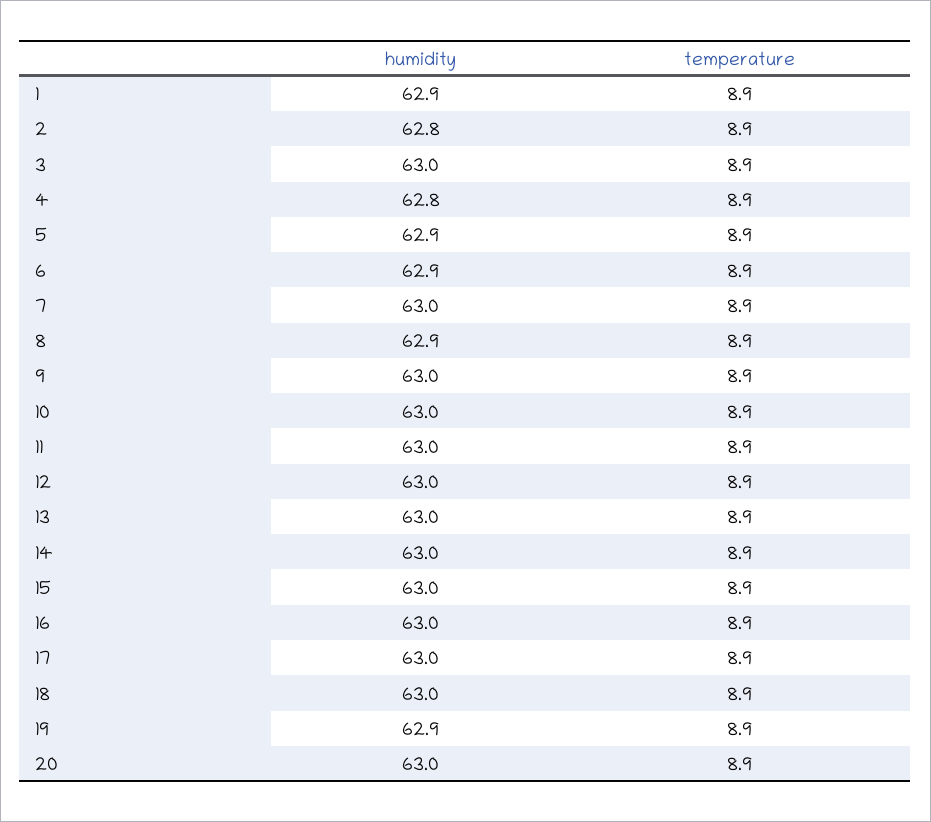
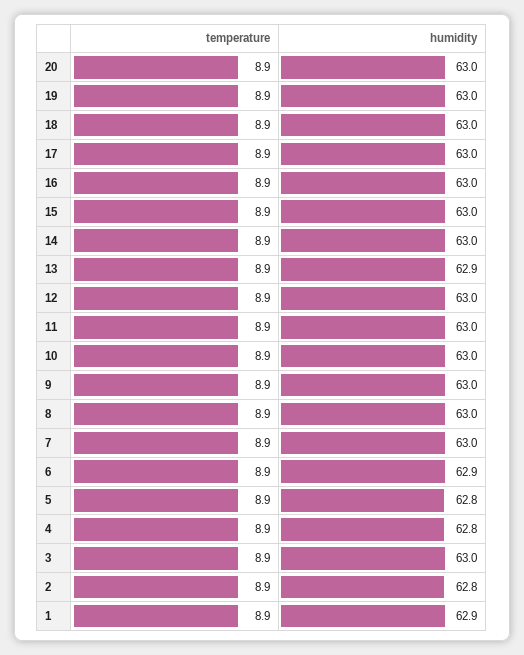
humidity, 5: 62.9 -> 62.8
humidity, 8: 62.9 -> 63
humidity, 13: 63 -> 62.9
humidity, 19: 62.9 -> 63

